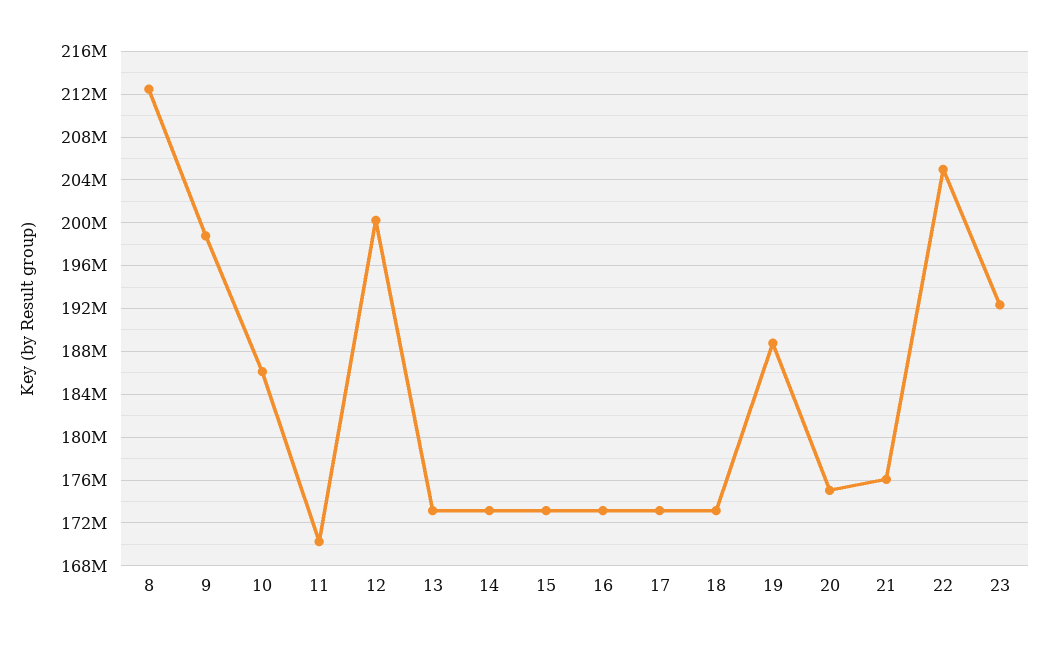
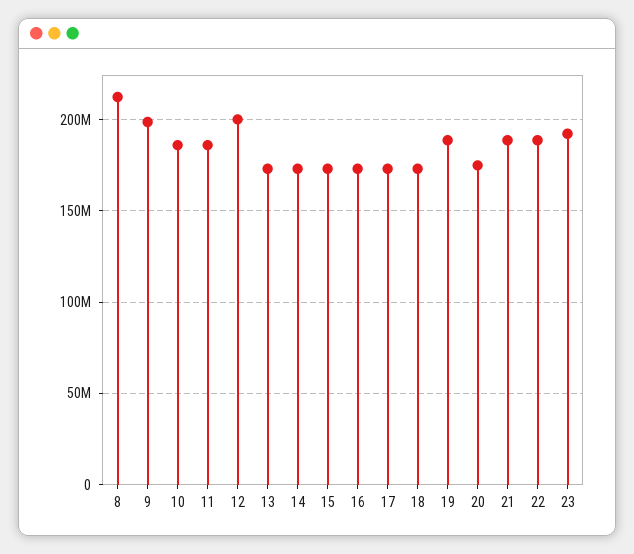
11: 170000000 -> 185000000
21: 176000000 -> 190000000
22: 205000000 -> 190000000

